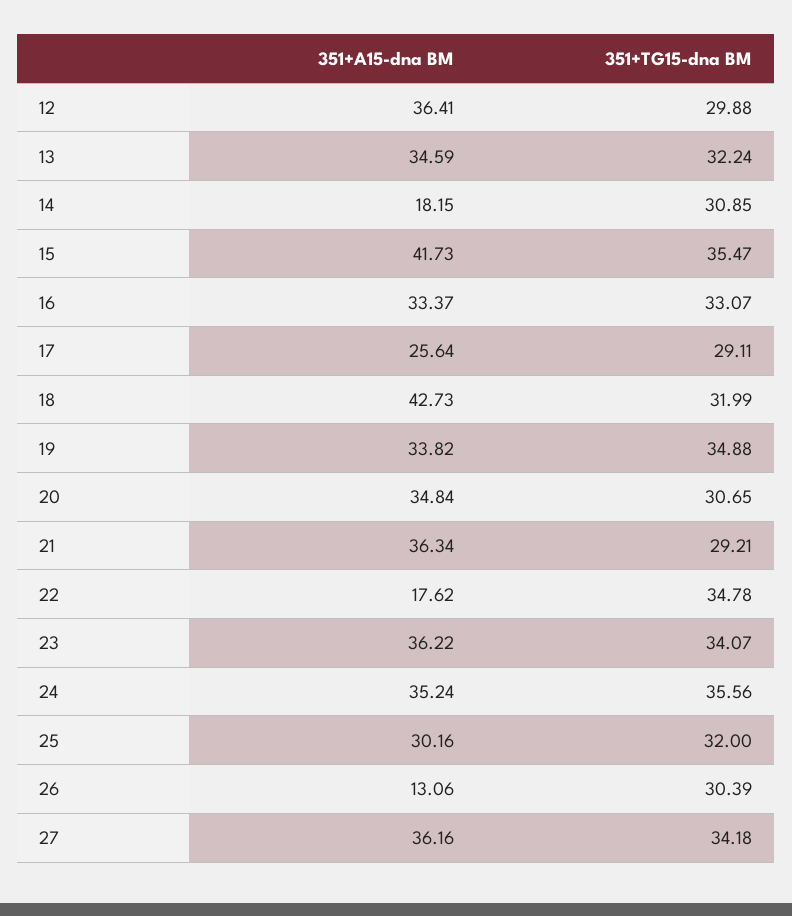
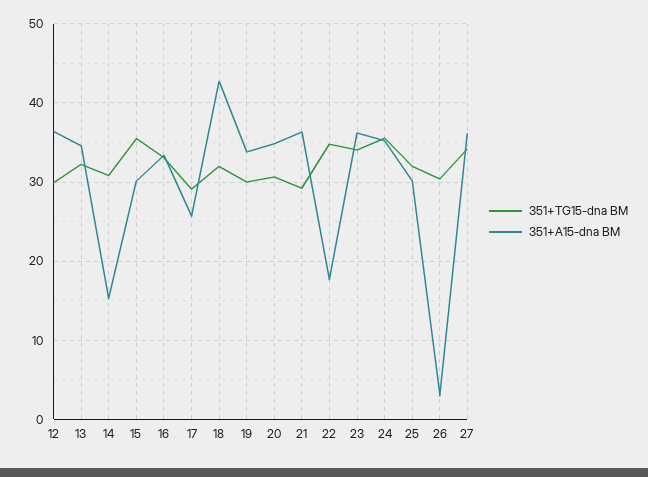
351+A15-dna BM, 14: 18.15 -> 15
351+A15-dna BM, 15: 41.73 -> 30
351+TG15-dna BM, 19: 34.88 -> 30
351+A15-dna BM, 26: 13.06 -> 3

